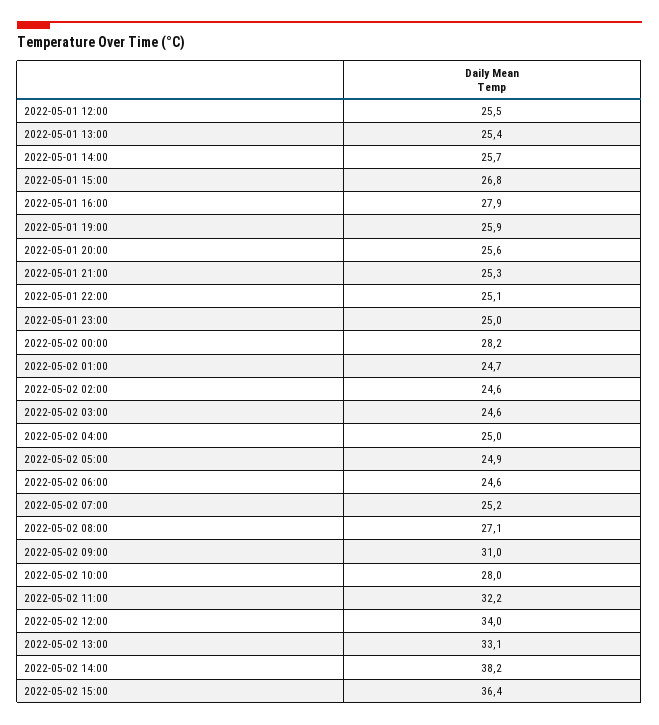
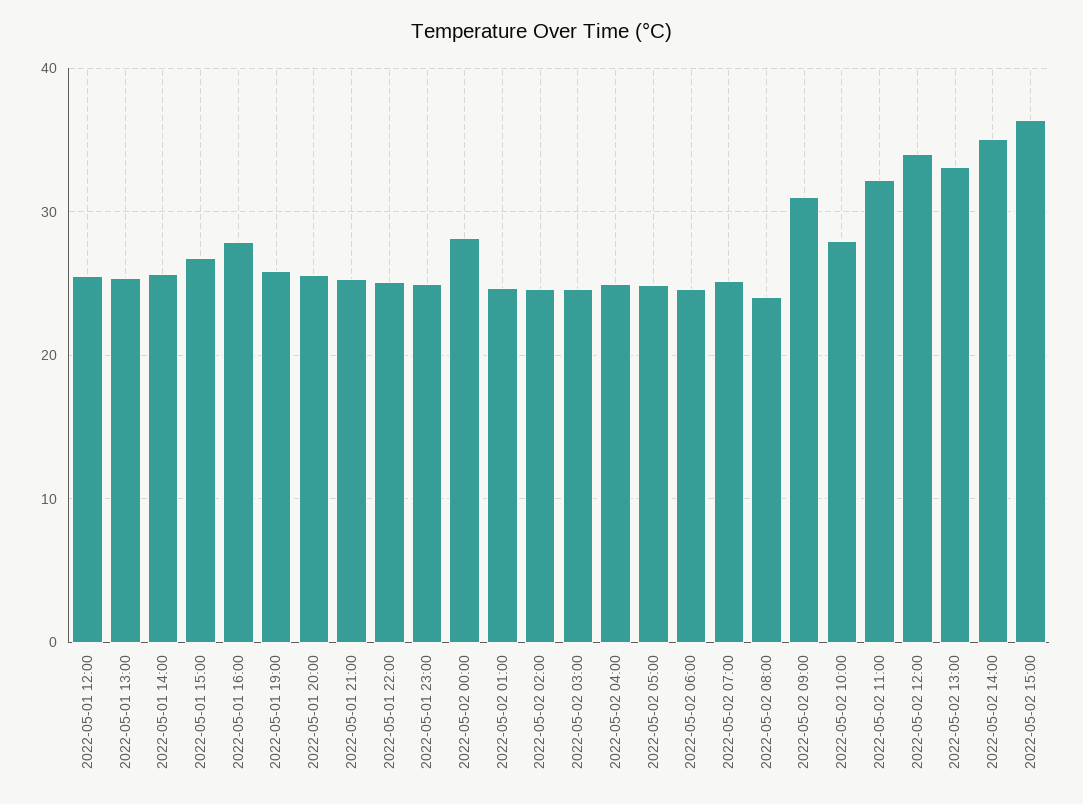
2022-05-02 08:00: 27.1 -> 24
2022-05-02 14:00: 38.2 -> 35

